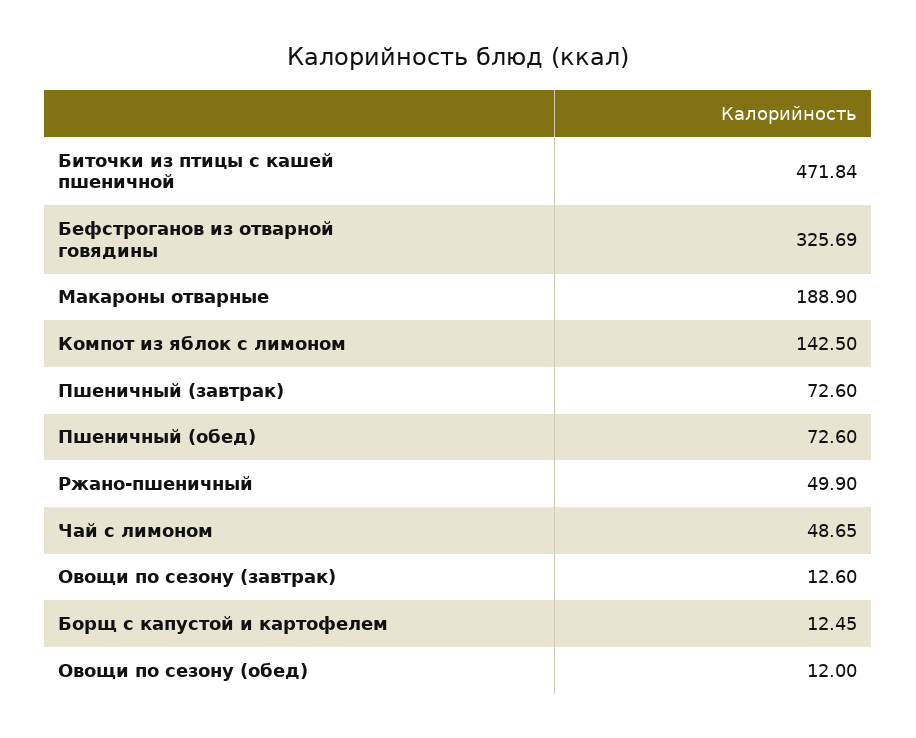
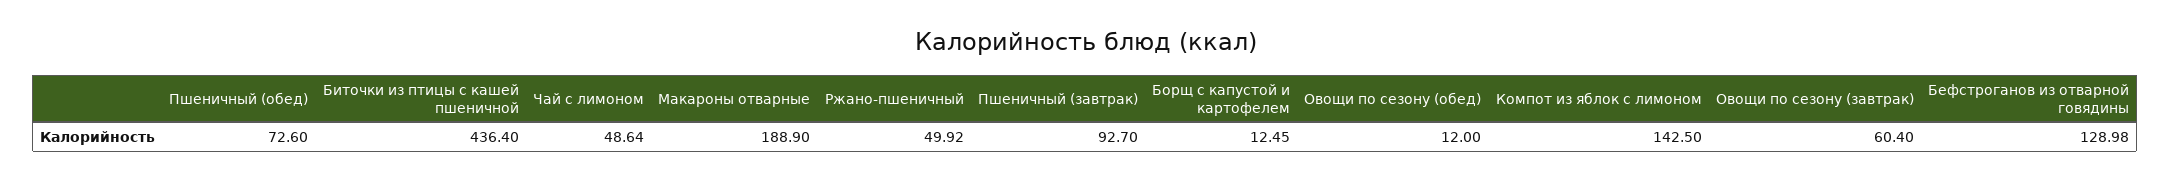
Биточки из птицы с кашей пшеничной: 471.84 -> 436.4
Бефстроганов из отварной говядины: 325.69 -> 128.98
Пшеничный (завтрак): 72.6 -> 92.7
Ржано-пшеничный: 49.9 -> 49.92
Чай с лимоном: 48.65 -> 48.64
Овощи по сезону (завтрак): 12.6 -> 60.4

